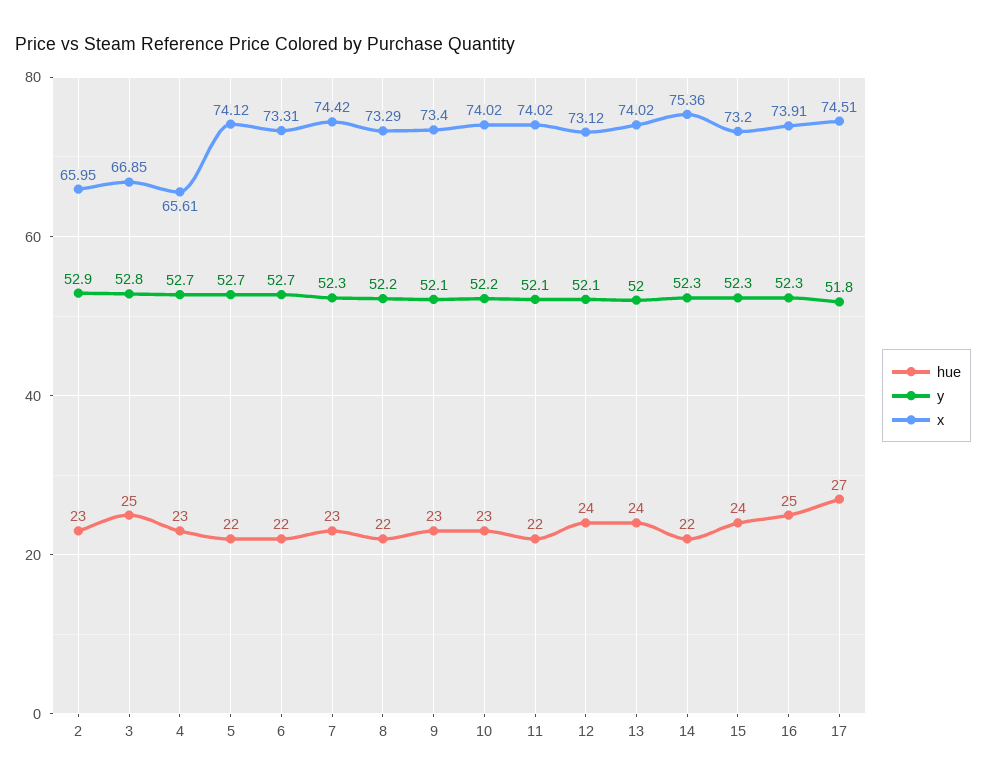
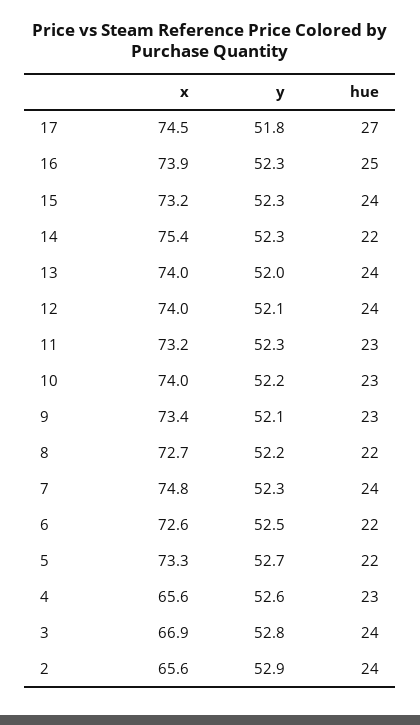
hue, 2: 23 -> 24
x, 2: 65.95 -> 65.6
hue, 3: 25 -> 24
y, 4: 52.7 -> 52.6
x, 5: 74.12 -> 73.3
y, 6: 52.7 -> 52.5
x, 6: 73.31 -> 72.6
hue, 7: 23 -> 24
x, 7: 74.42 -> 74.8
x, 8: 73.29 -> 72.7
hue, 11: 22 -> 23
y, 11: 52.1 -> 52.3
x, 11: 74.02 -> 73.2
x, 12: 73.12 -> 74

